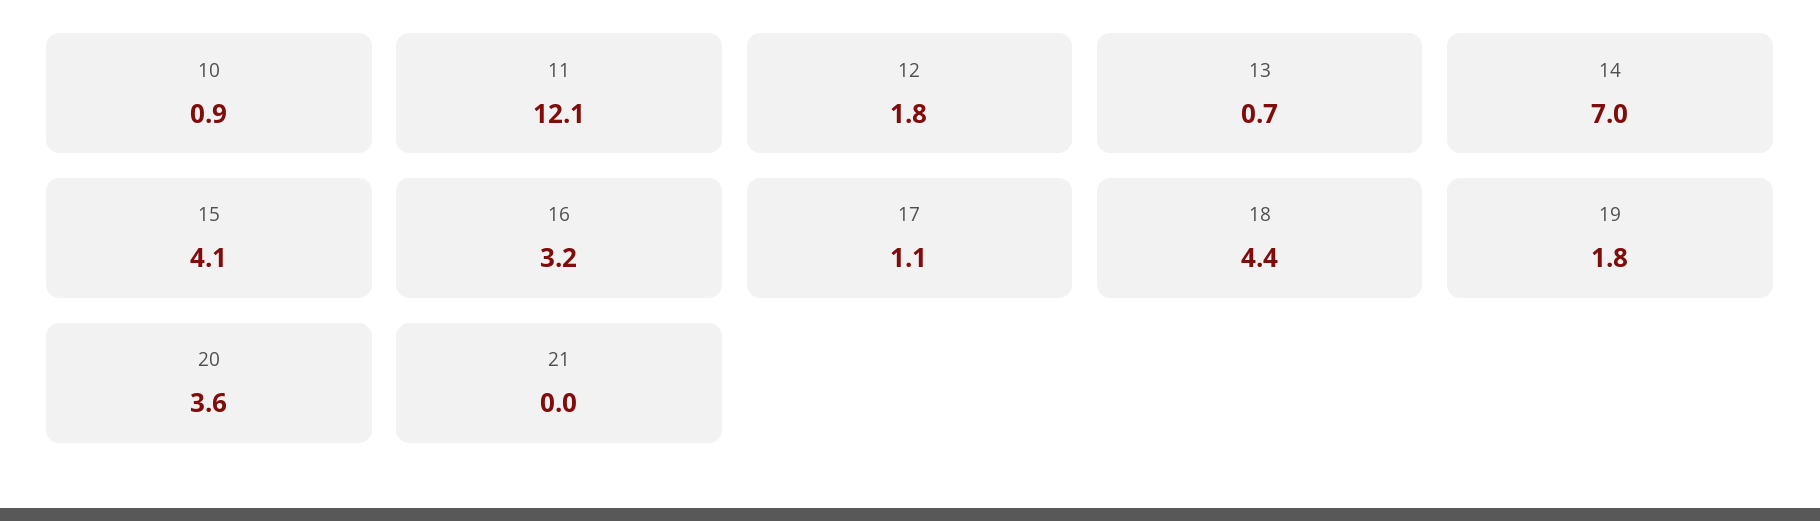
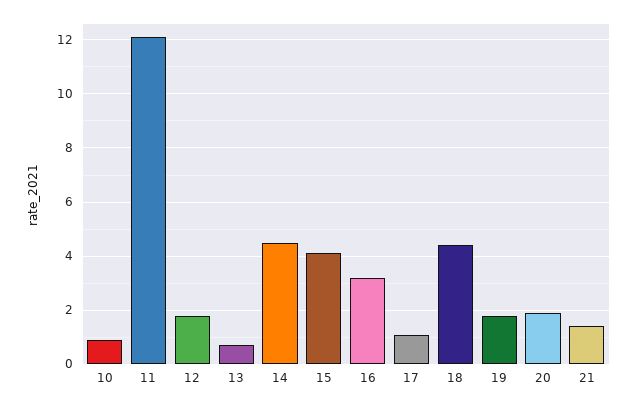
14: 7 -> 4.5
20: 3.6 -> 2
21: 0 -> 1.5

